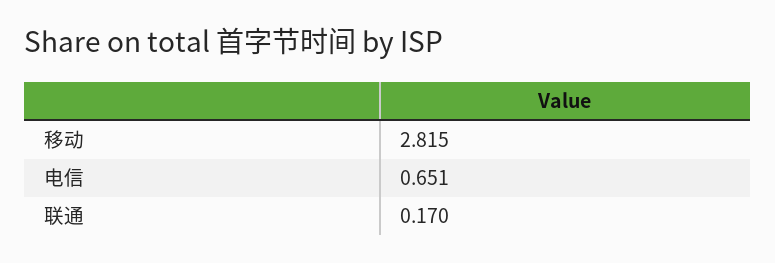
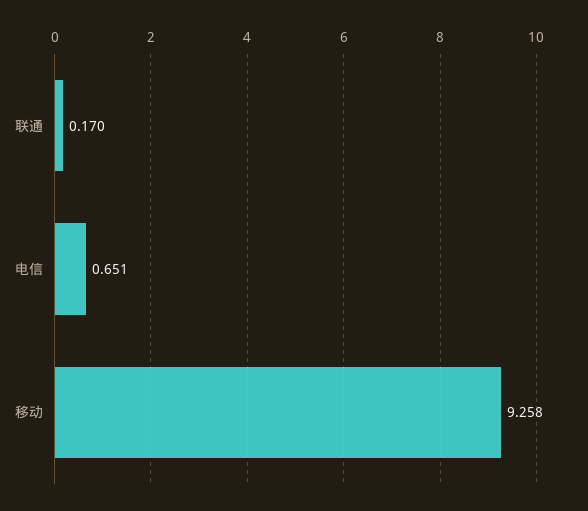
移动: 2.815 -> 9.258

